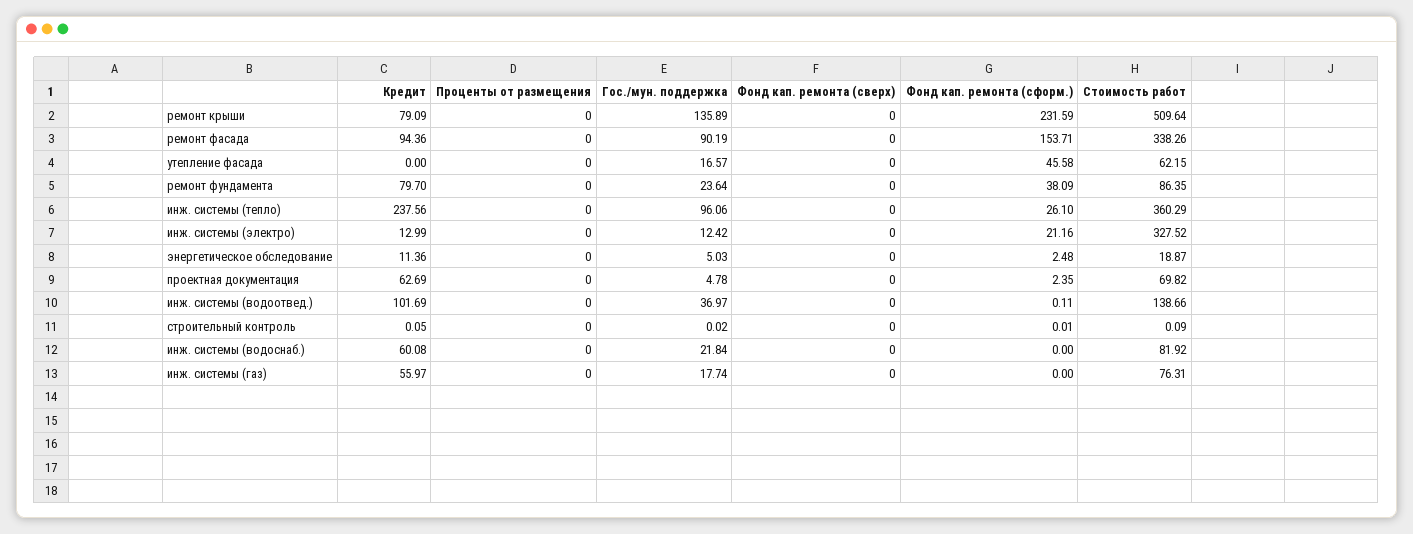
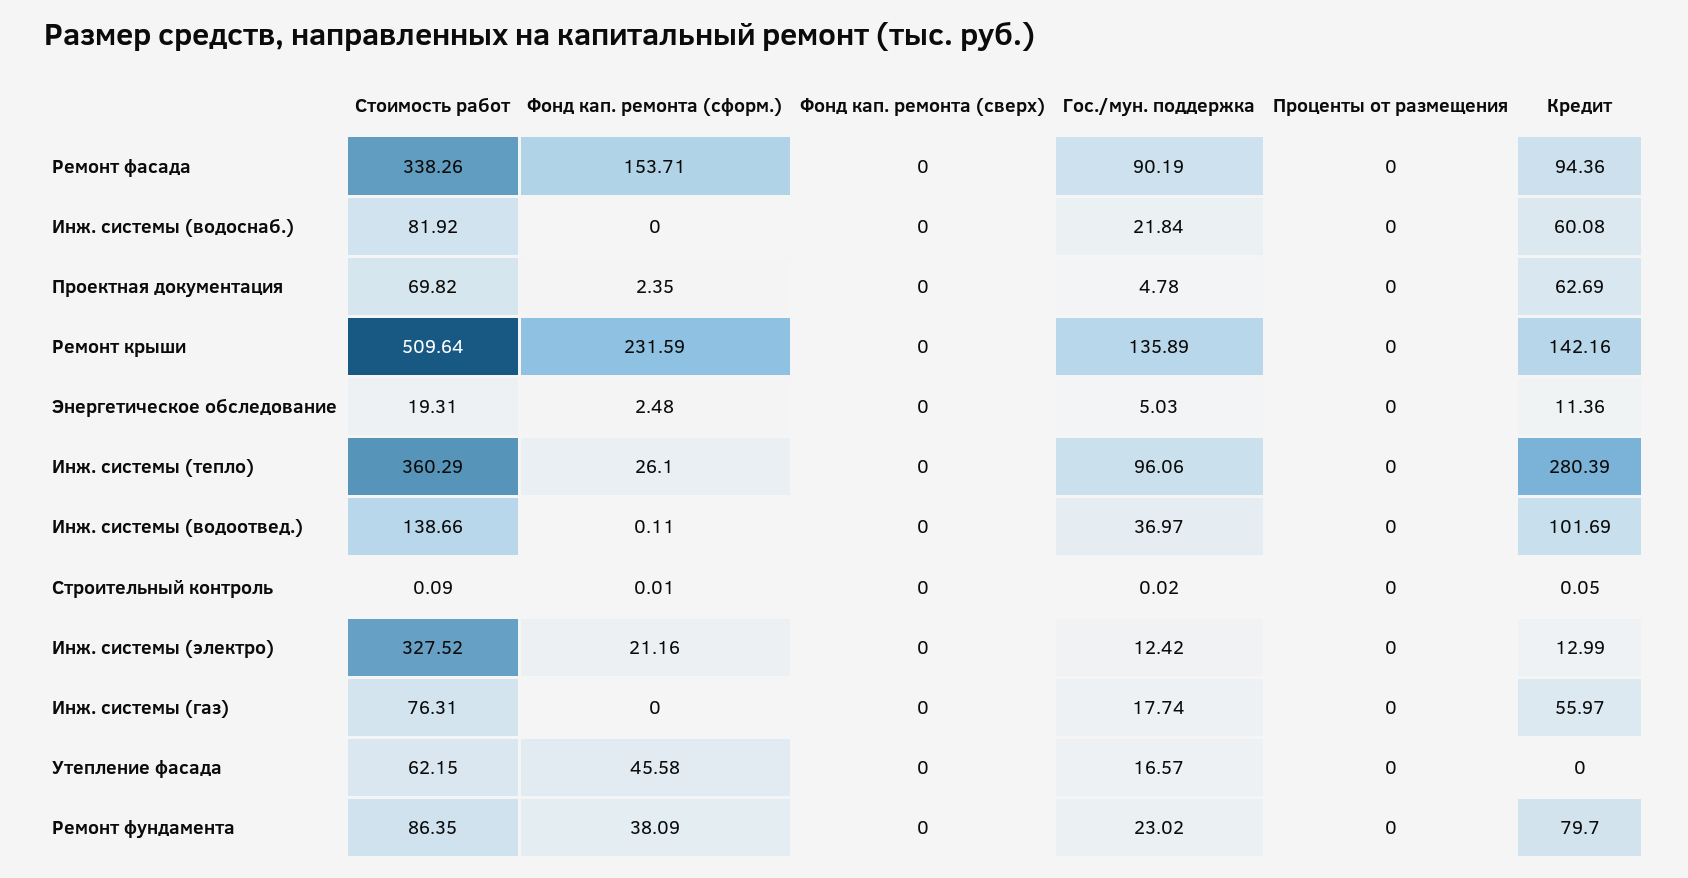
Кредит, ремонт крыши: 79.09 -> 142.16
Гос./мун. поддержка, ремонт фундамента: 23.64 -> 23.02
Кредит, инж. системы (тепло): 237.56 -> 280.39
Стоимость работ, энергетическое обследование: 18.87 -> 19.31

